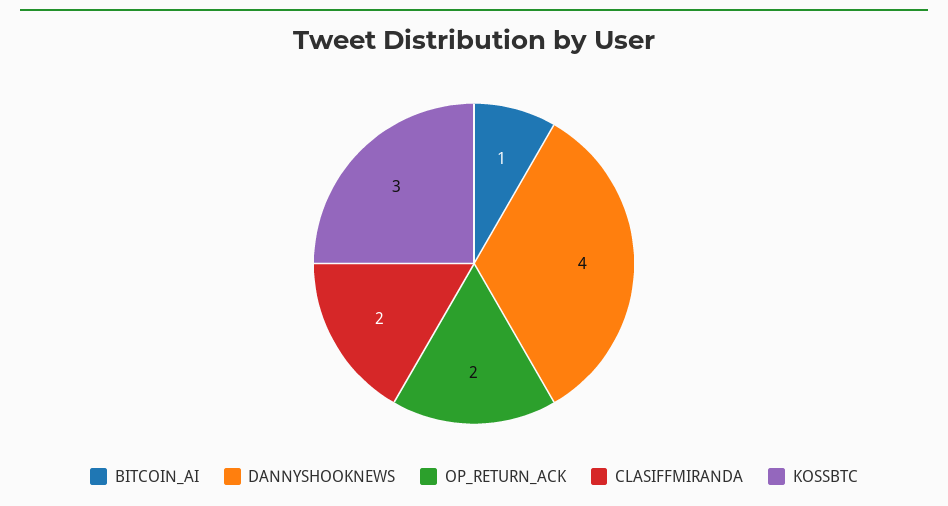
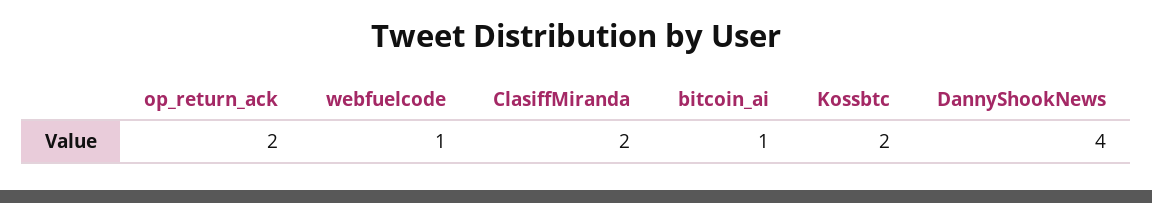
KOSSBTC: 3 -> 2
webfuelcode: none -> 1

